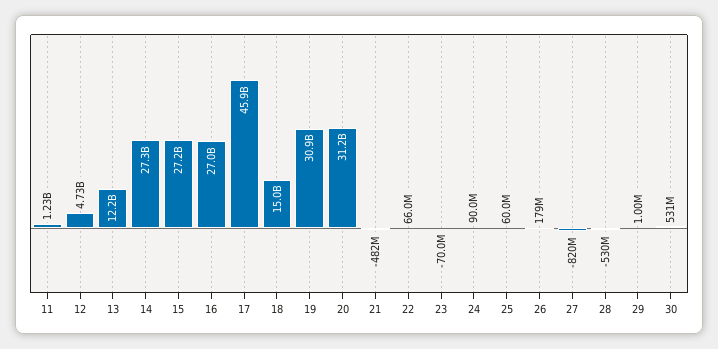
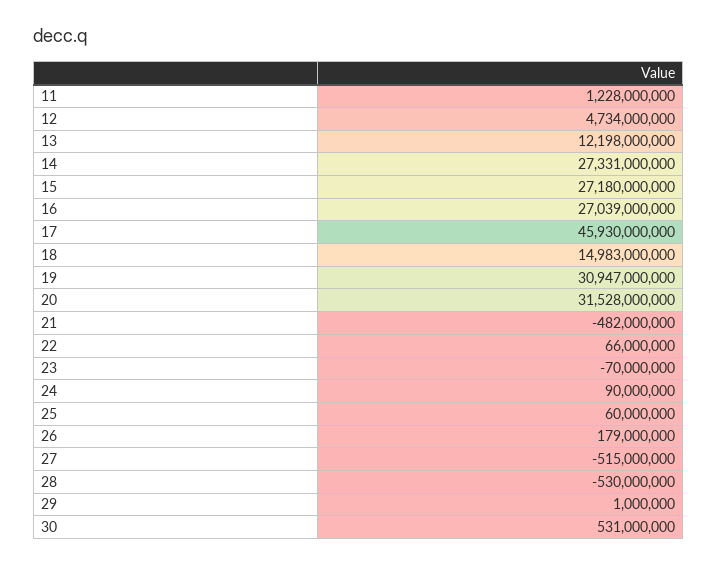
20: 31200000000 -> 31528000000
27: -820000000 -> -515000000

